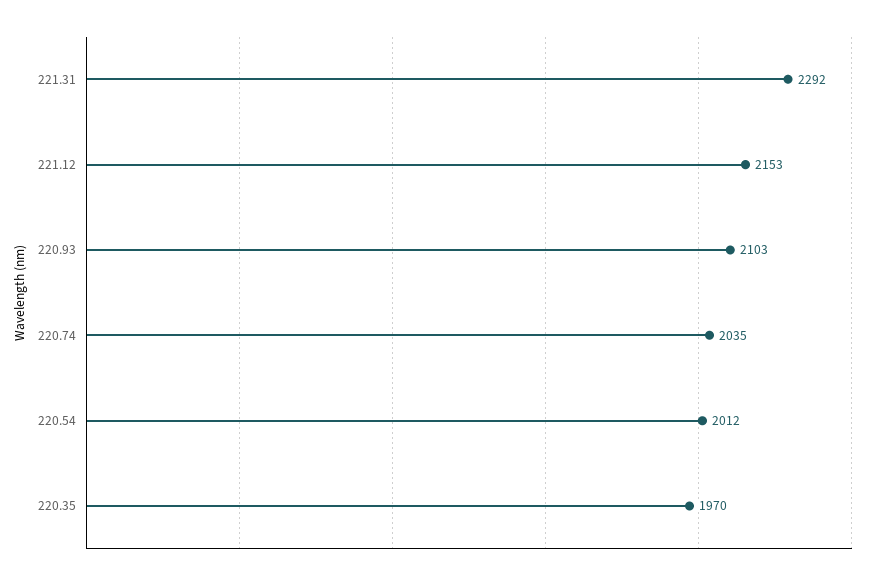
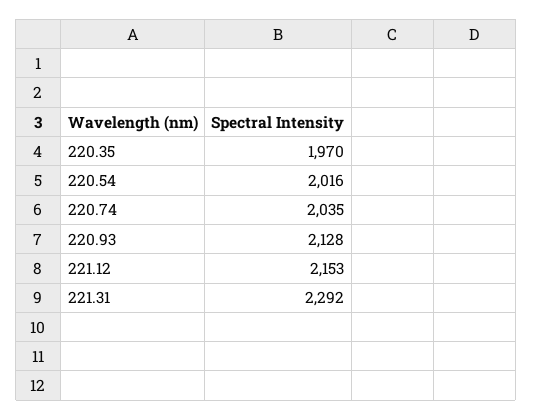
220.93: 2103 -> 2128
220.54: 2012 -> 2016

